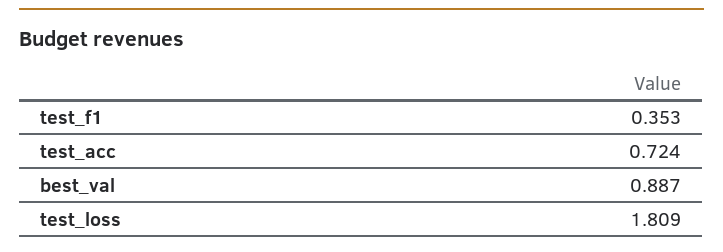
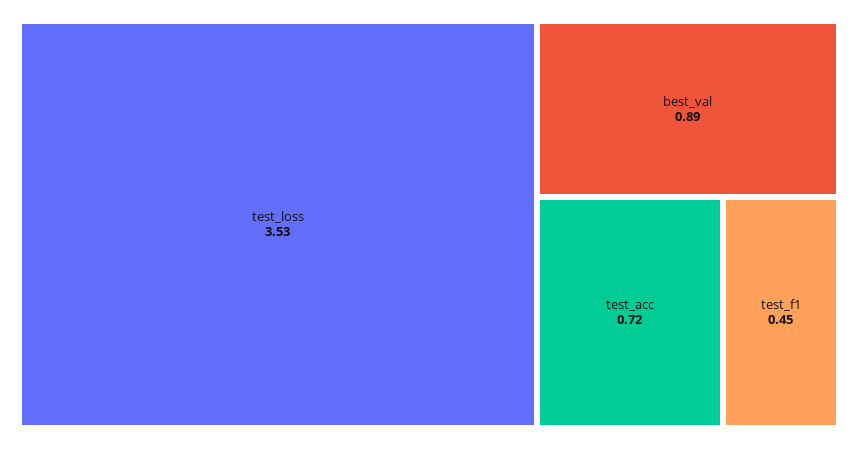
test_f1: 0.353 -> 0.45
test_loss: 1.809 -> 3.53

